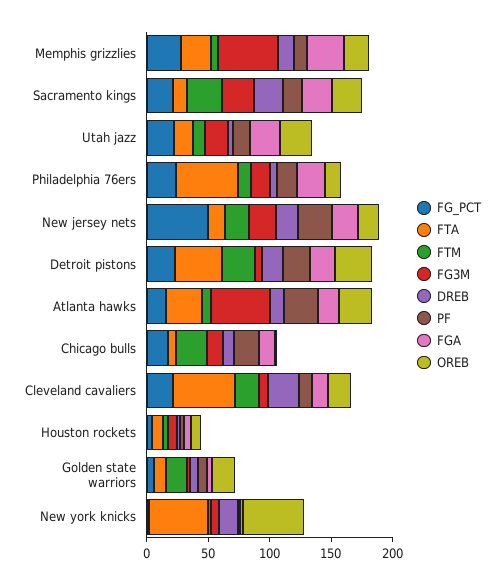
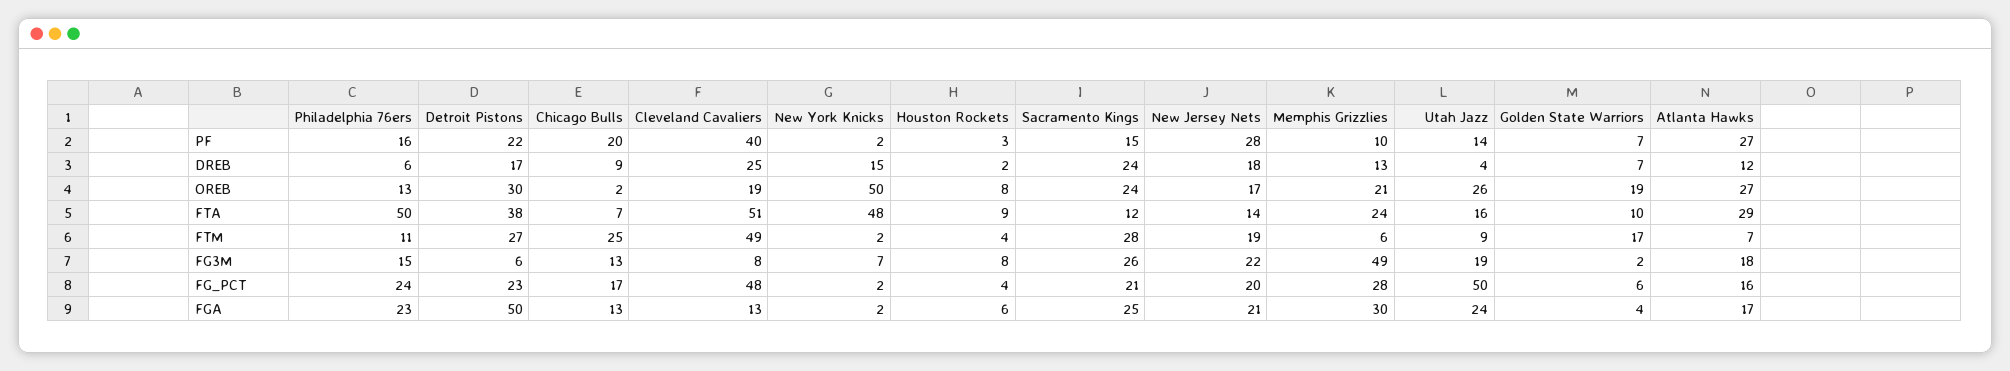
FG_PCT, Utah jazz: 20 -> 50
FG_PCT, New jersey nets: 50 -> 20
FGA, Detroit pistons: 20 -> 50
FG3M, Atlanta hawks: 50 -> 18
FG_PCT, Cleveland cavaliers: 20 -> 48
FTM, Cleveland cavaliers: 20 -> 49
PF, Cleveland cavaliers: 10 -> 40

